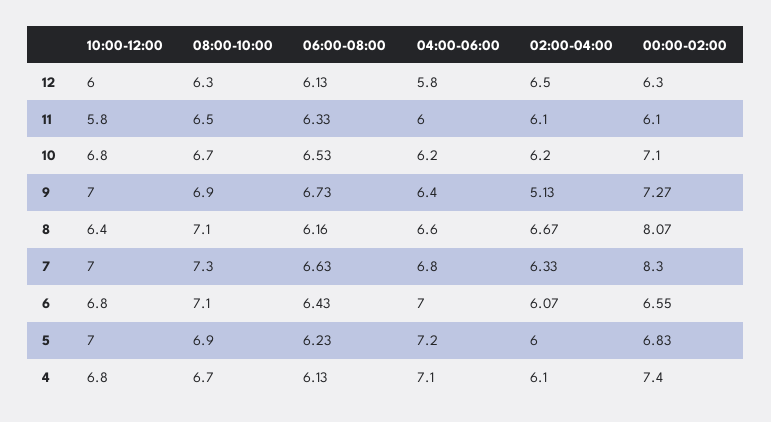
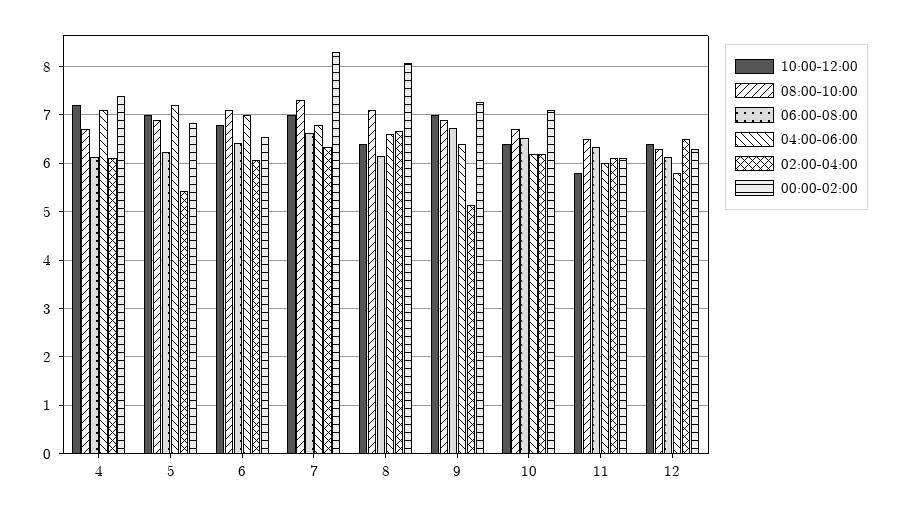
10:00-12:00, 12: 6 -> 6.4
10:00-12:00, 10: 6.8 -> 6.4
02:00-04:00, 5: 6 -> 5.4
10:00-12:00, 4: 6.8 -> 7.2

